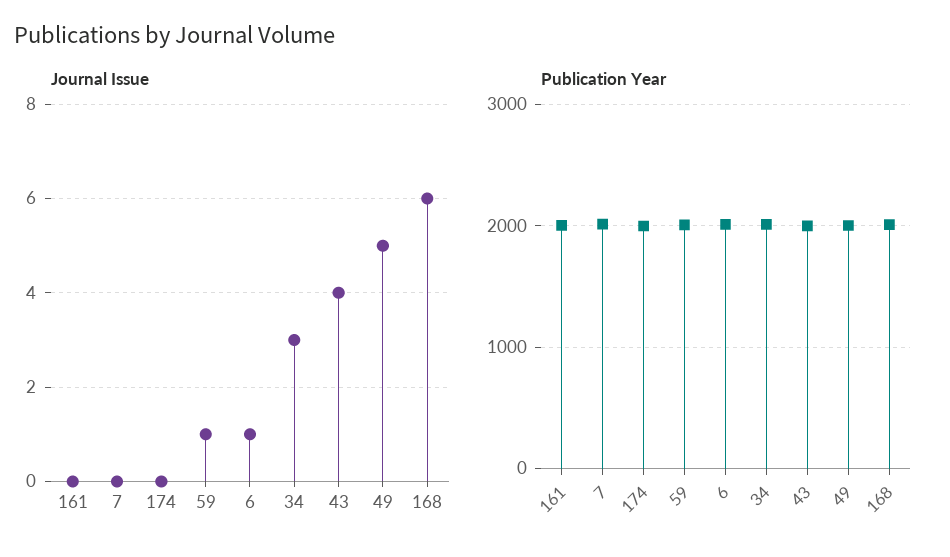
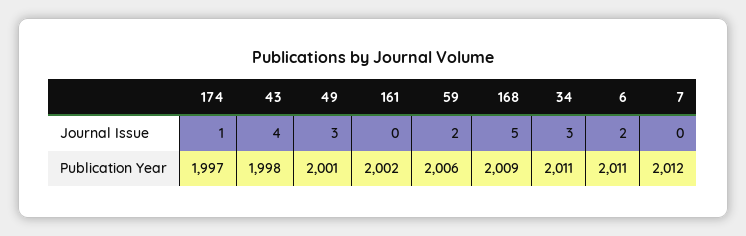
Journal Issue, 174: 0 -> 1
Journal Issue, 59: 1 -> 2
Journal Issue, 6: 1 -> 2
Journal Issue, 49: 5 -> 3
Journal Issue, 168: 6 -> 5

